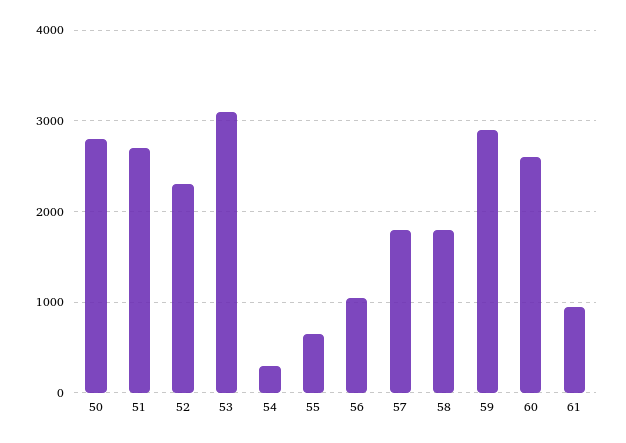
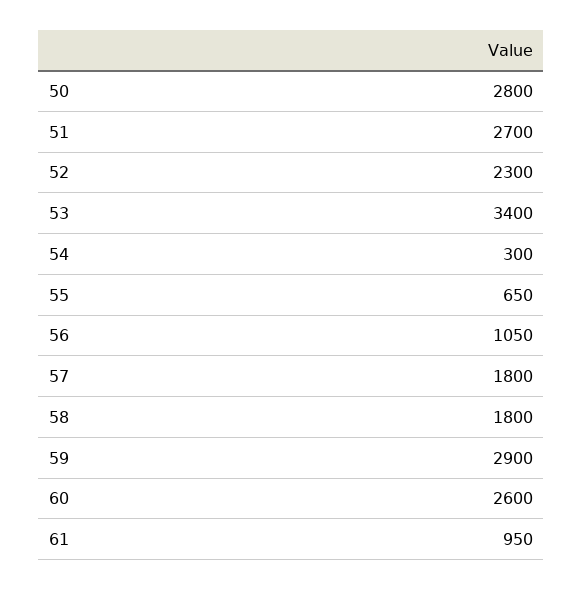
53: 3100 -> 3400

